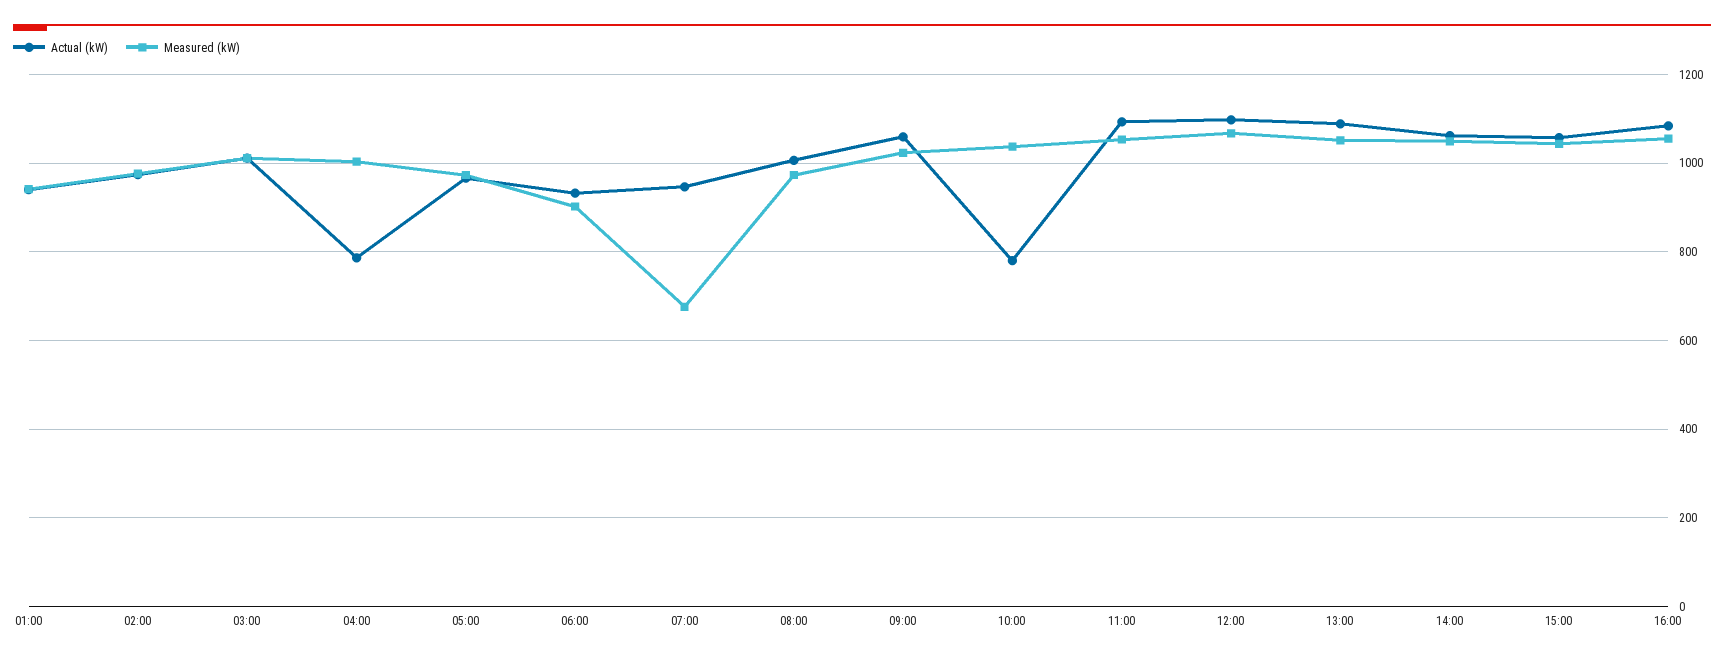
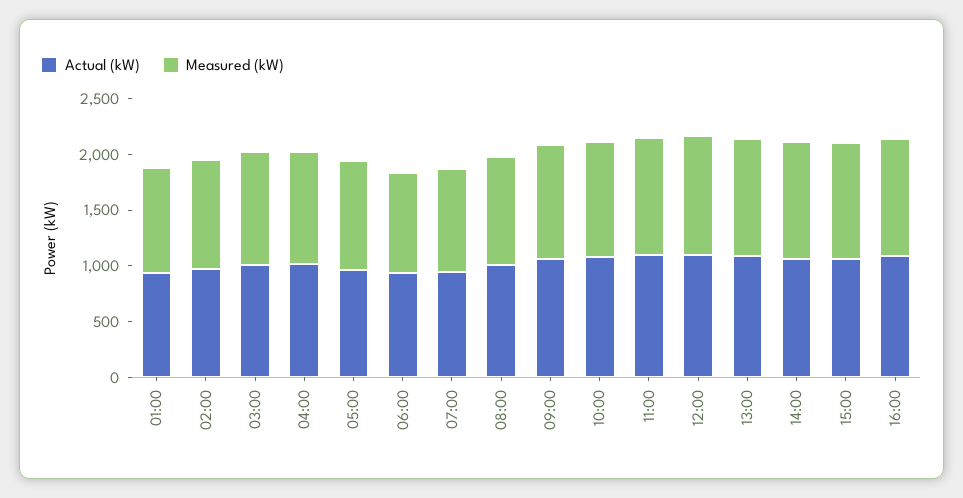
Actual (kW), 04:00: 780 -> 1000
Measured (kW), 07:00: 680 -> 900
Actual (kW), 10:00: 780 -> 1100

